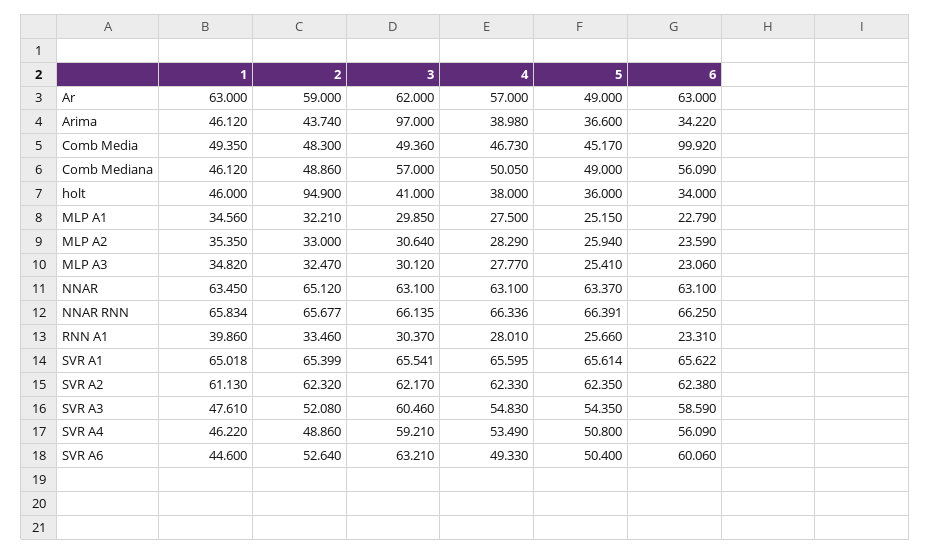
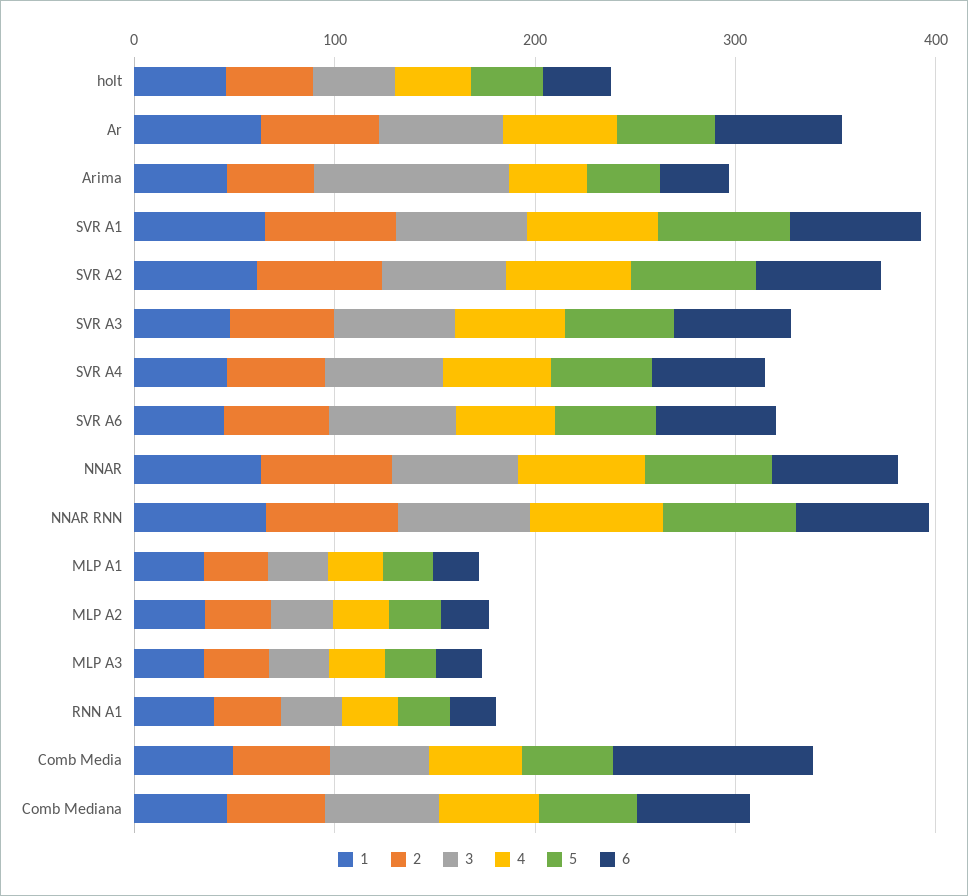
2, holt: 94.9 -> 40

